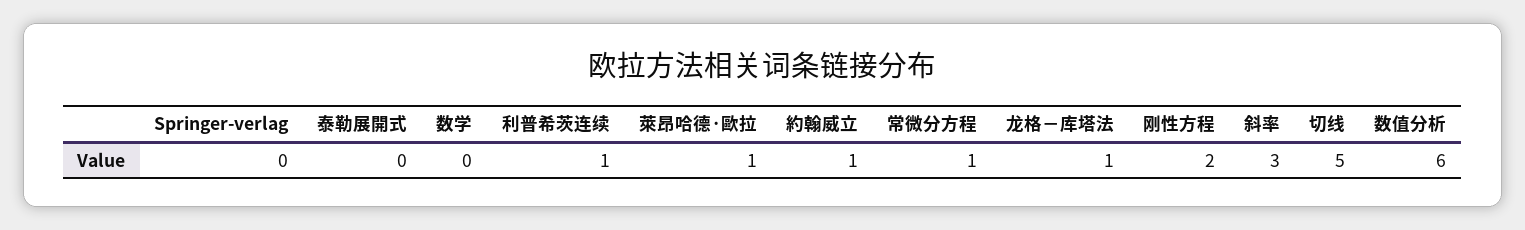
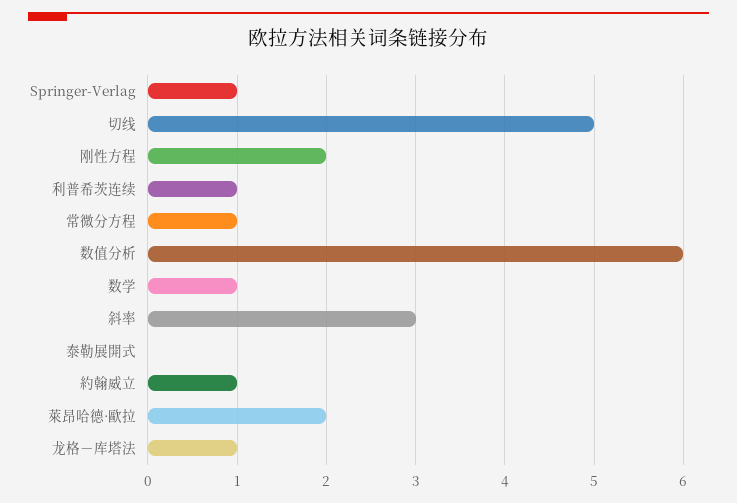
Springer-verlag: 0 -> 1
数学: 0 -> 1
萊昂哈德·歐拉: 1 -> 2

